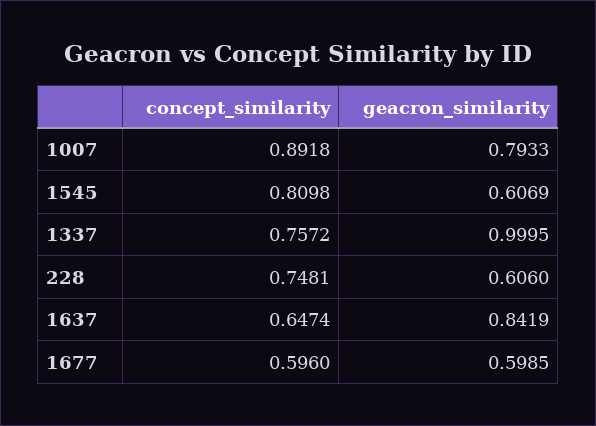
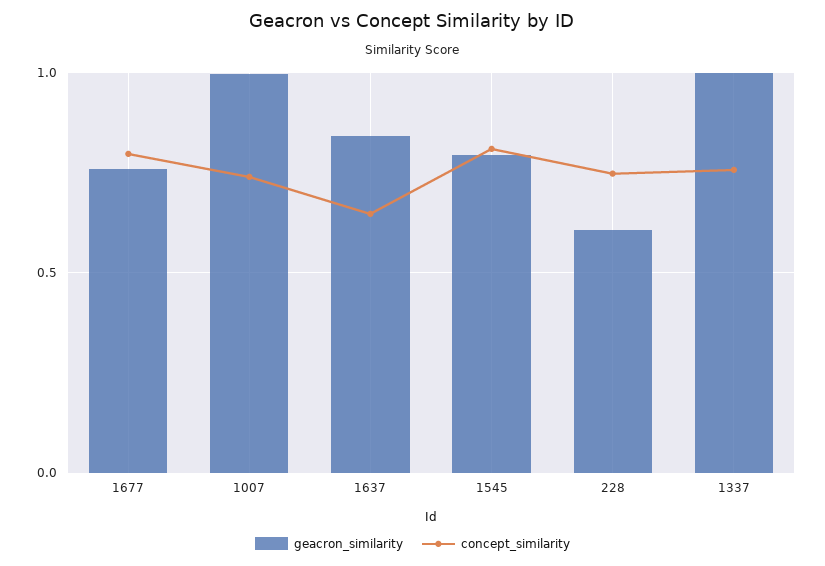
concept_similarity, 1007: 0.8918 -> 0.75
geacron_similarity, 1007: 0.7933 -> 1
geacron_similarity, 1545: 0.6069 -> 0.8
concept_similarity, 1677: 0.596 -> 0.8
geacron_similarity, 1677: 0.5985 -> 0.75

